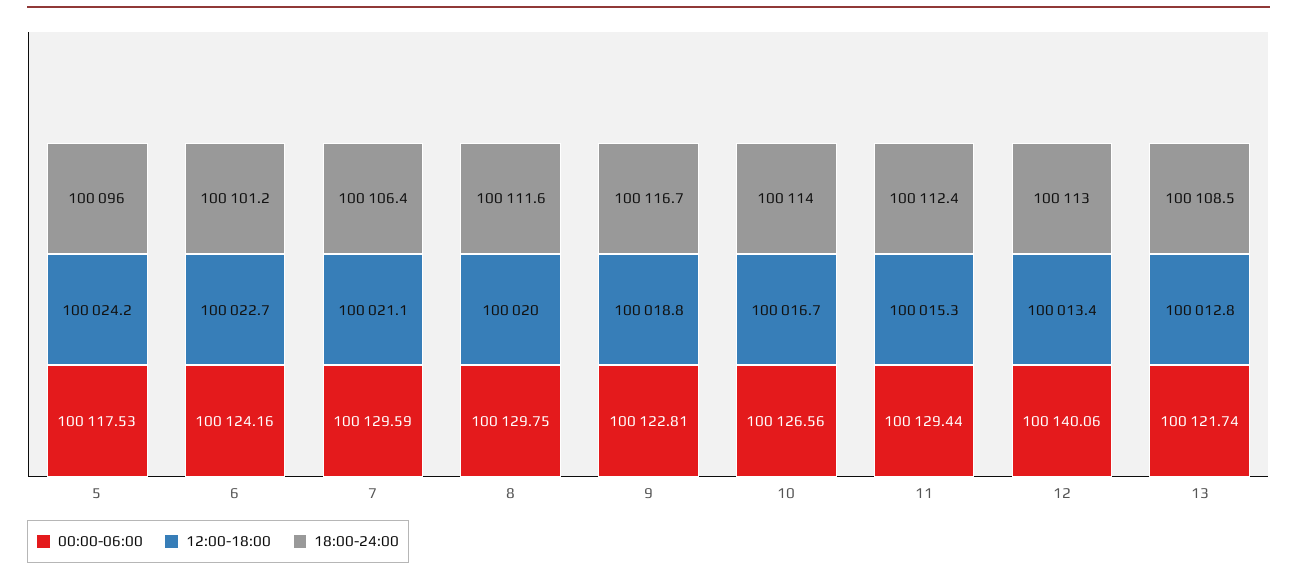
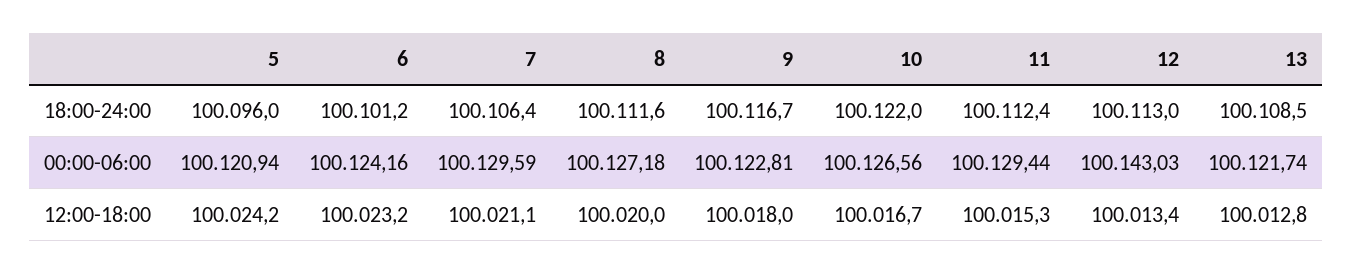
00:00-06:00, 5: 100117.53 -> 100120.94
12:00-18:00, 6: 100022.7 -> 100023.2
00:00-06:00, 8: 100129.75 -> 100127.18
12:00-18:00, 9: 100018.8 -> 100018
18:00-24:00, 10: 100114 -> 100122
00:00-06:00, 12: 100140.06 -> 100143.03

